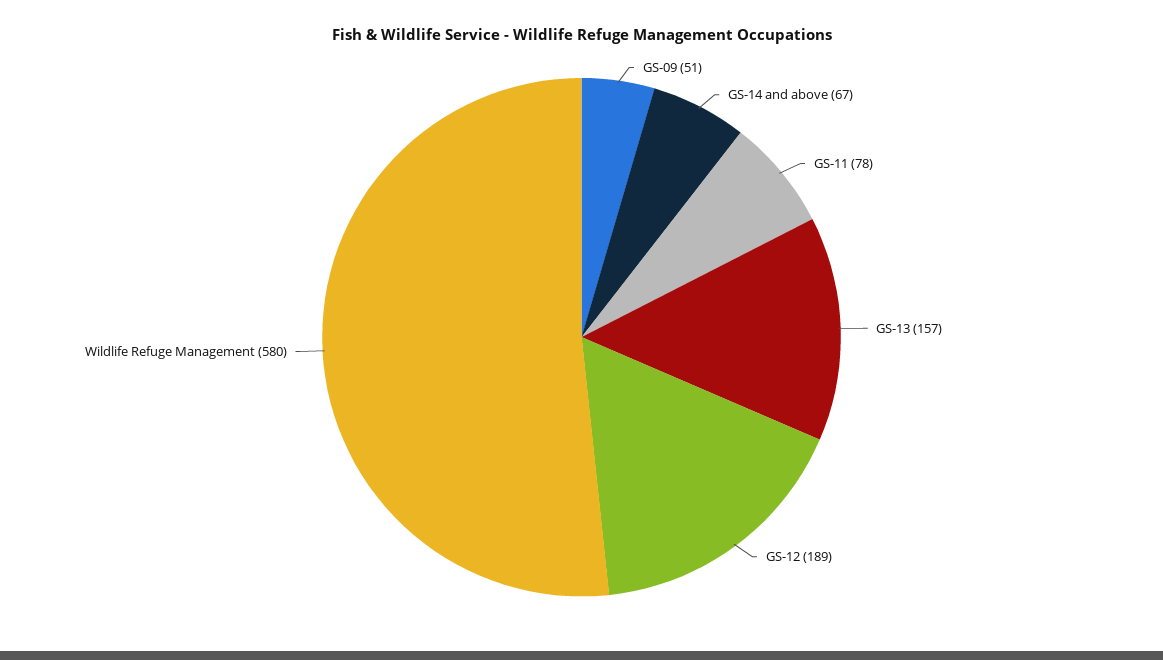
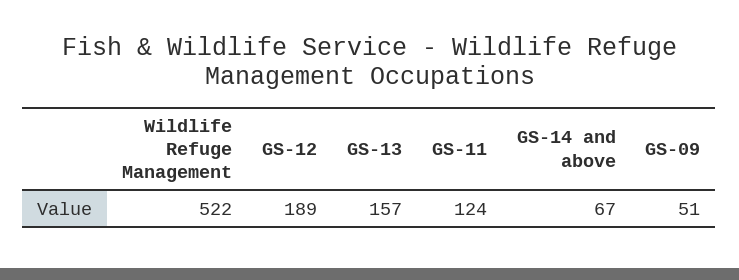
GS-11: 78 -> 124
Wildlife Refuge Management: 580 -> 522

